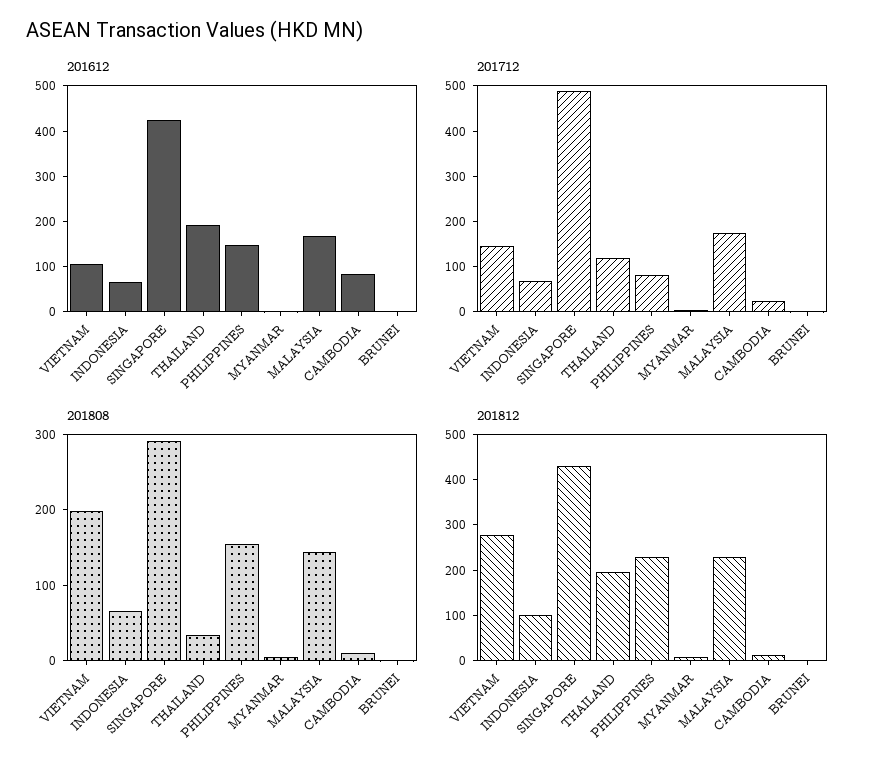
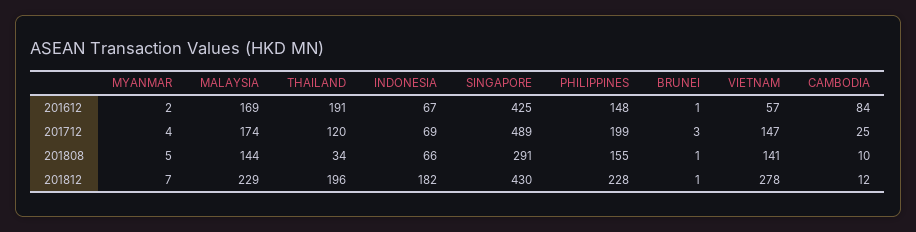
201612, VIETNAM: 100 -> 57
201712, PHILIPPINES: 80 -> 199
201808, VIETNAM: 200 -> 141
201812, INDONESIA: 100 -> 182

